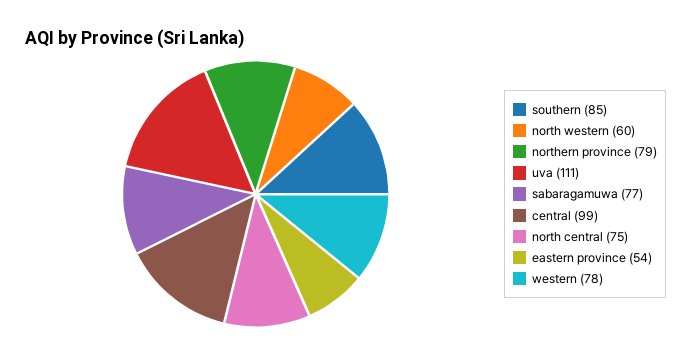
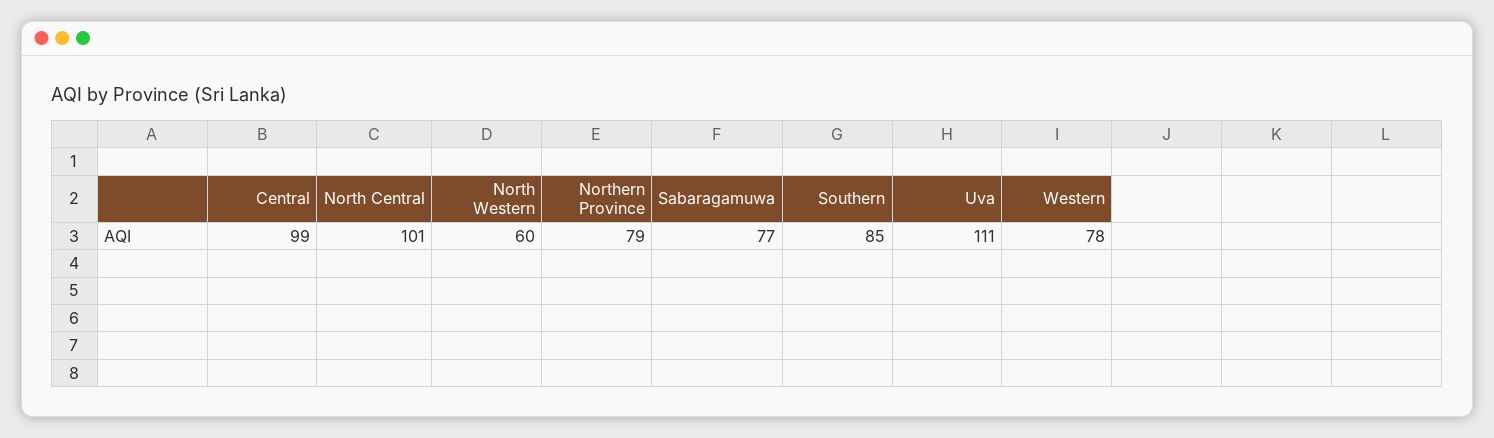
north central: 75 -> 101
eastern province: 54 -> none

